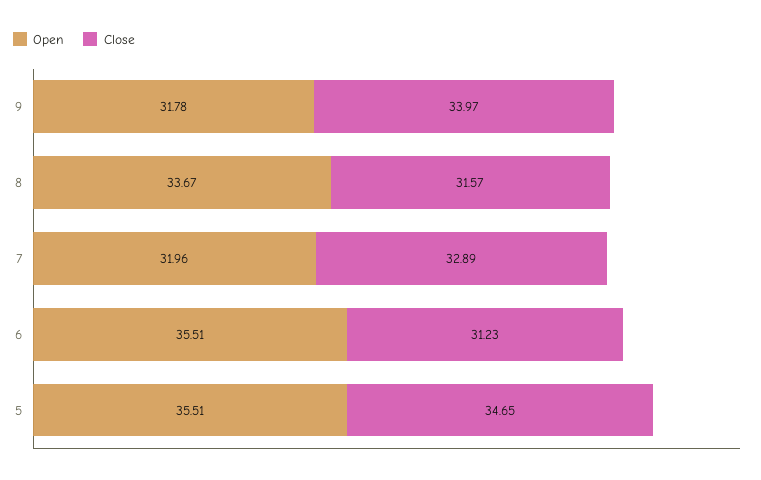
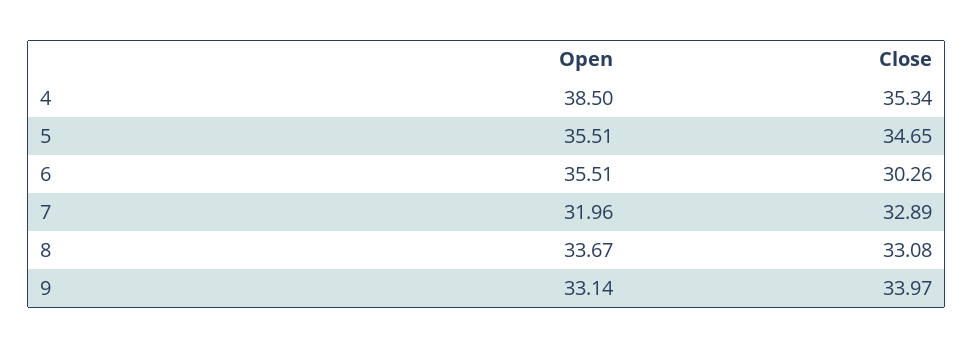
Open, 9: 31.78 -> 33.14
Close, 8: 31.57 -> 33.08
Close, 6: 31.23 -> 30.26
Open, 4: none -> 38.5
Close, 4: none -> 35.34

